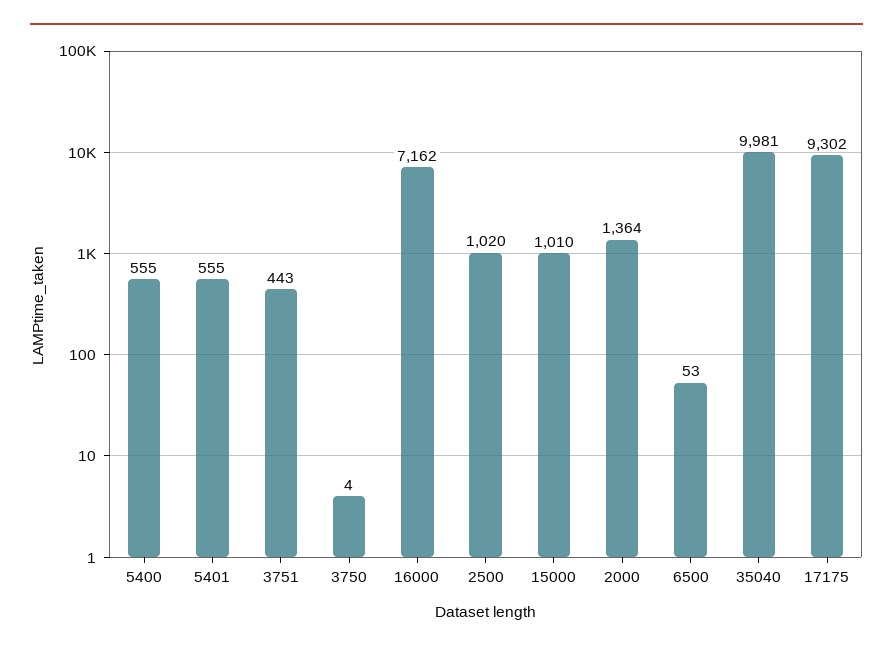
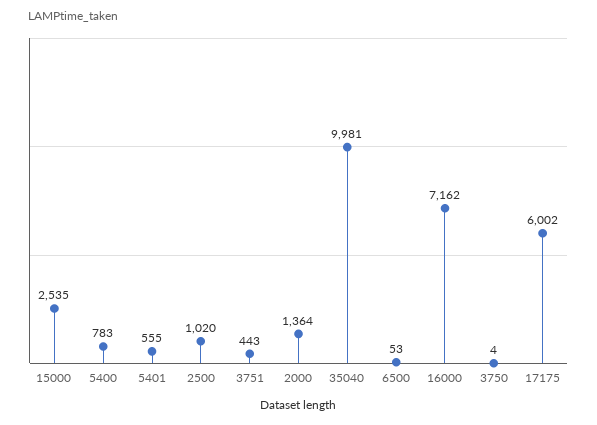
5400: 555 -> 783
15000: 1010 -> 2535
17175: 9302 -> 6002

